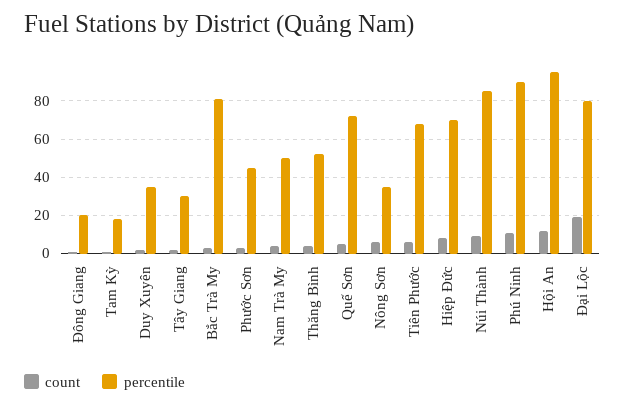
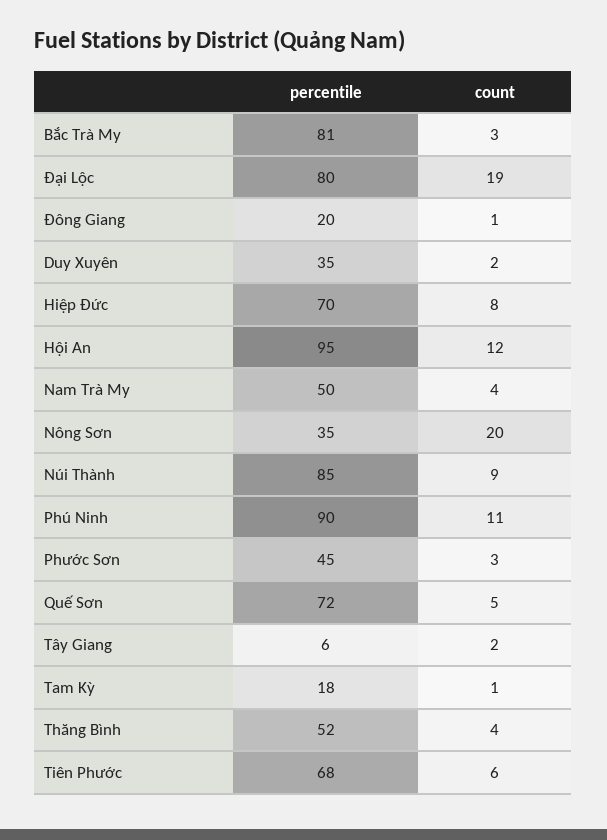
percentile, Tây Giang: 30 -> 6
count, Nông Sơn: 5 -> 20

